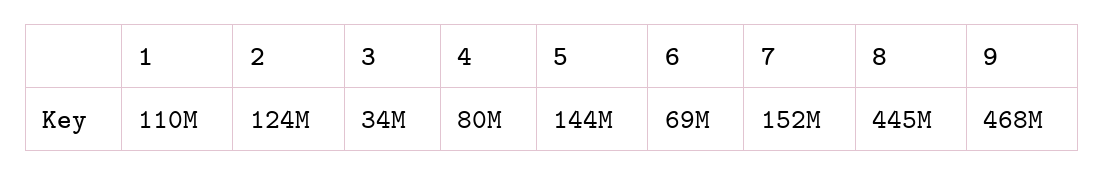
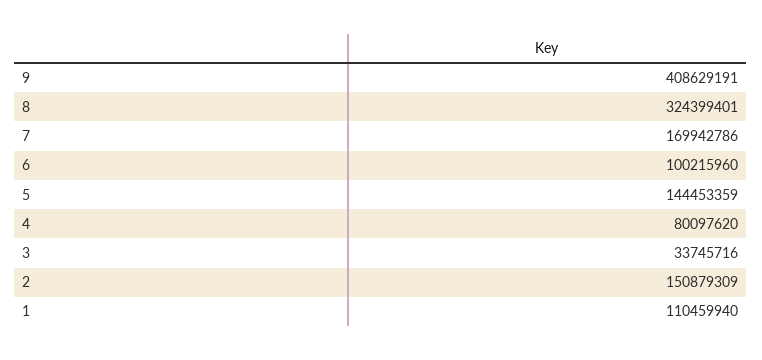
2: 124000000 -> 150879309
6: 69000000 -> 100215960
7: 152000000 -> 169942786
8: 445000000 -> 324399401
9: 468000000 -> 408629191

